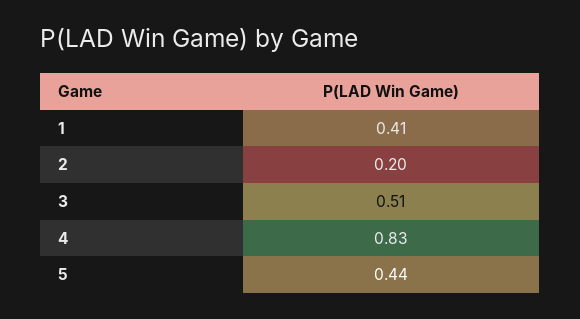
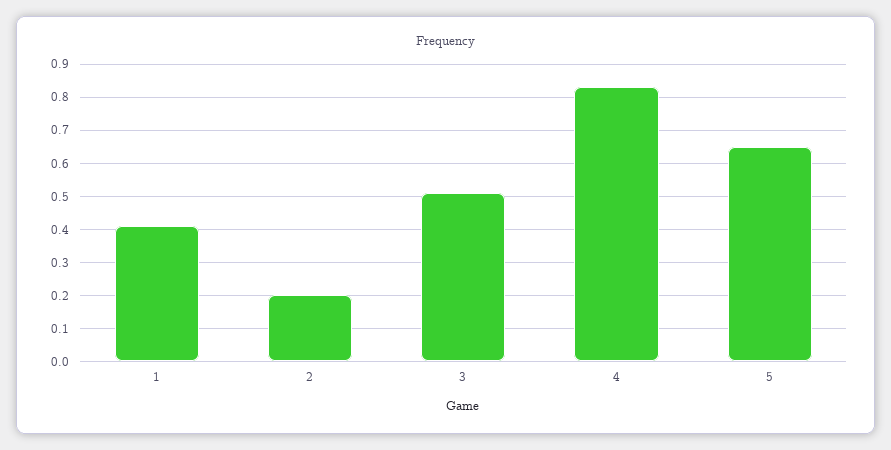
5: 0.44 -> 0.65

